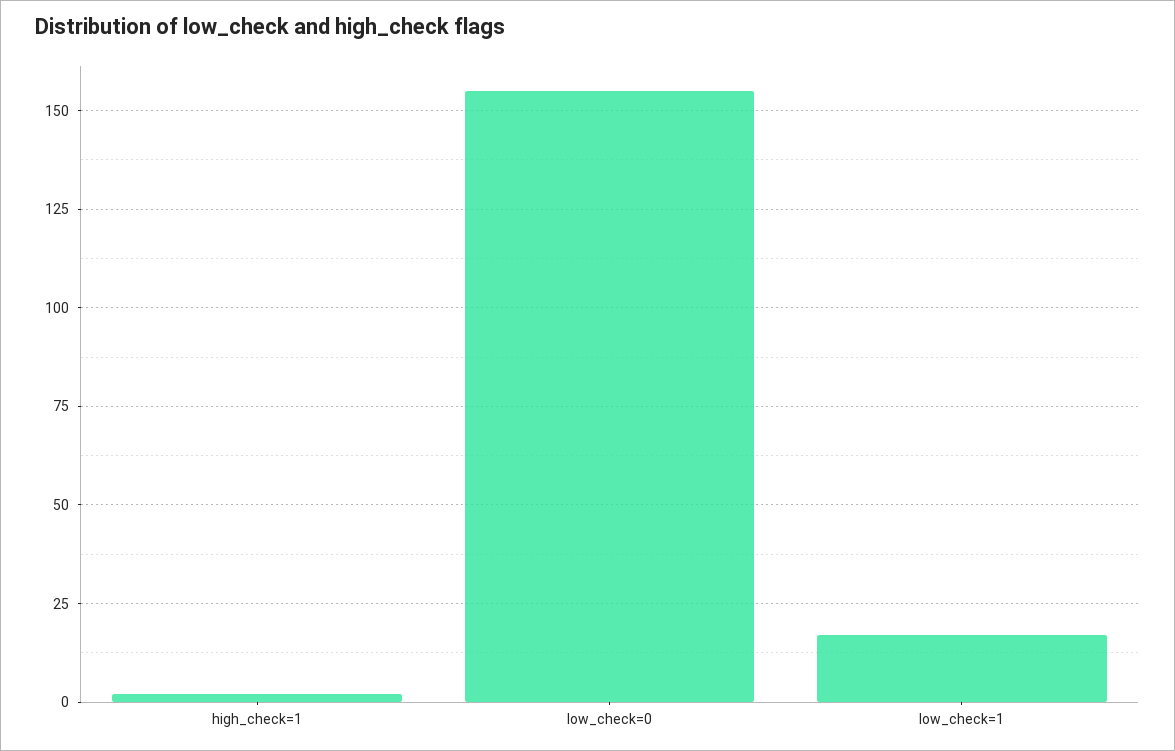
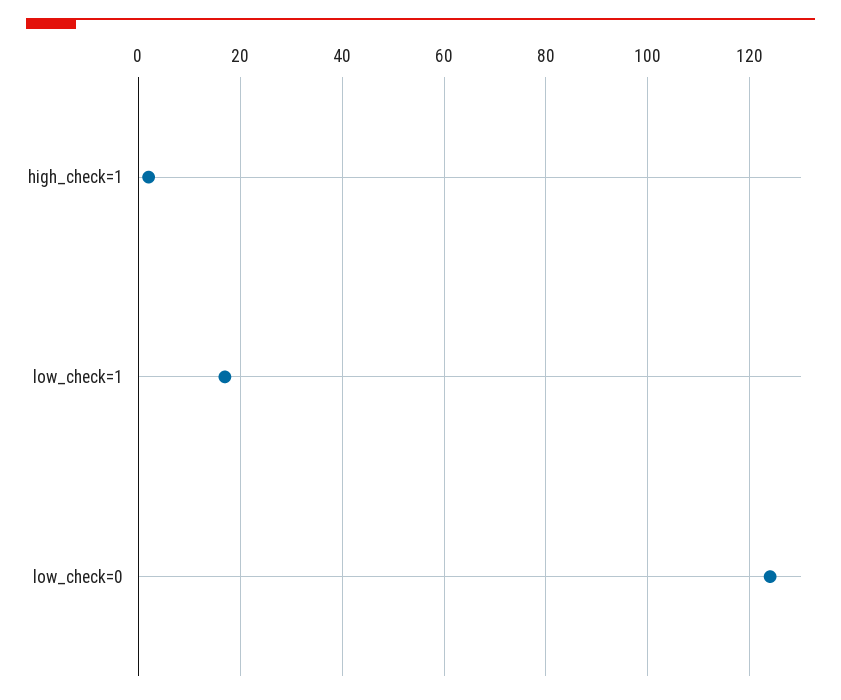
low_check=0: 155 -> 125

